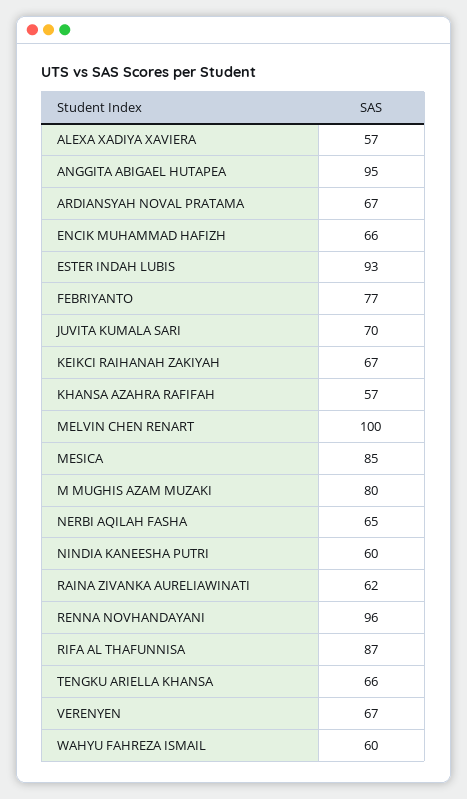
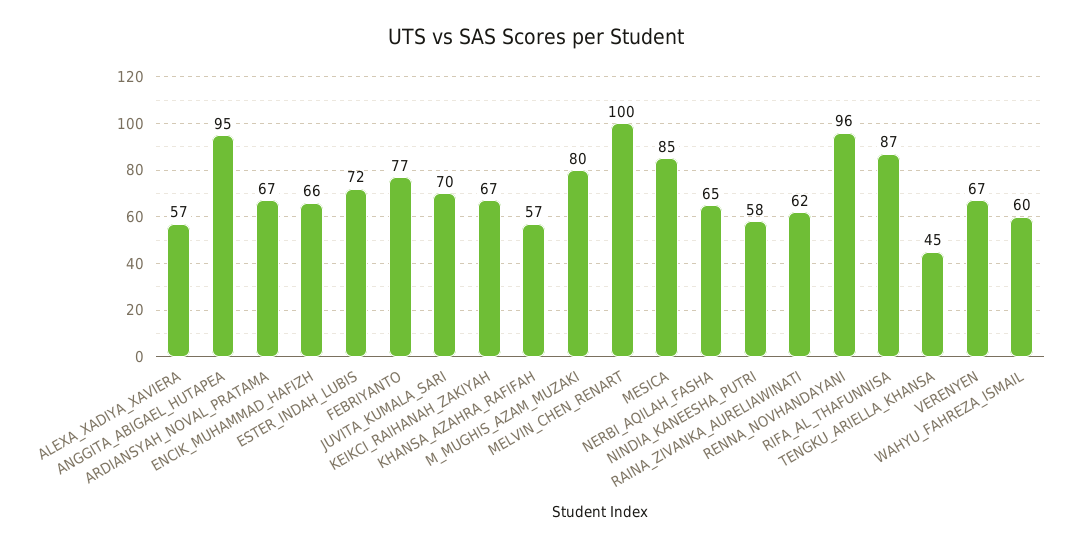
ESTER INDAH LUBIS: 93 -> 72
NINDIA KANEESHA PUTRI: 60 -> 58
TENGKU ARIELLA KHANSA: 66 -> 45

